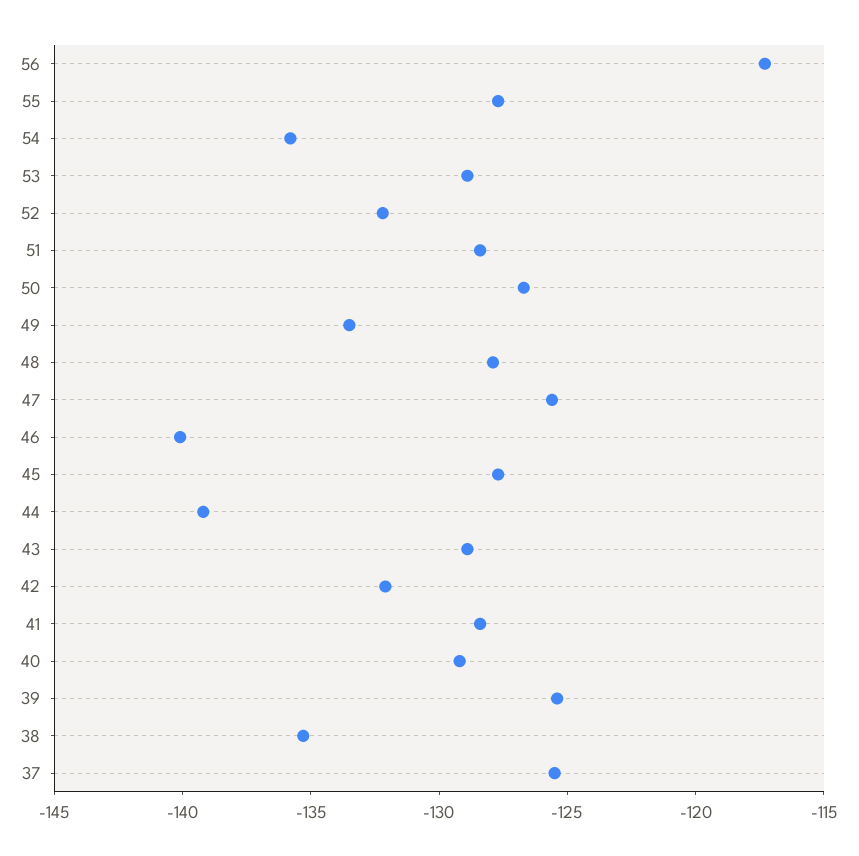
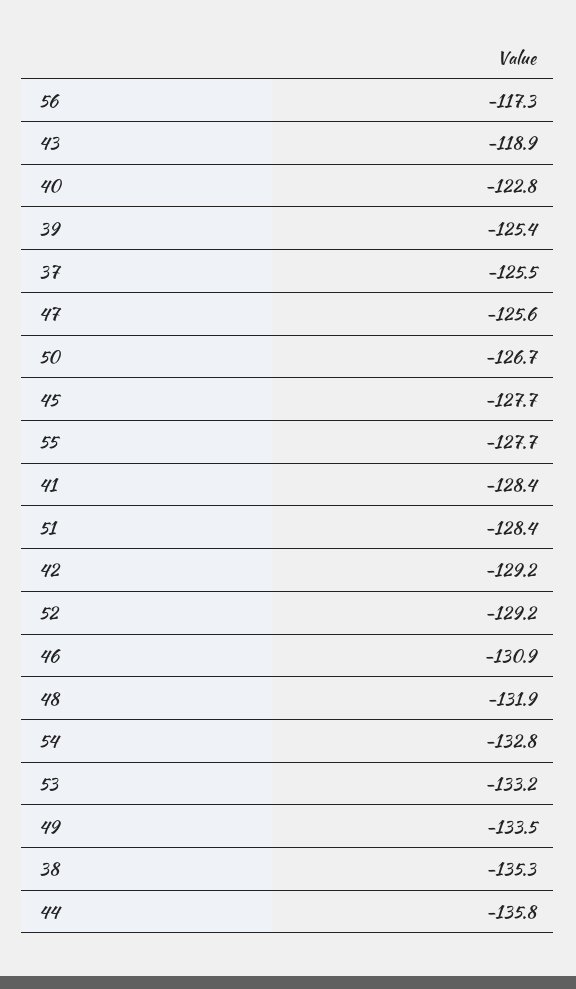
54: -136 -> -132.8
53: -129 -> -133.2
52: -132 -> -129.2
48: -128 -> -131.9
46: -140 -> -130.9
44: -139 -> -135.8
43: -129 -> -118.9
42: -132 -> -129.2
40: -129 -> -122.8

